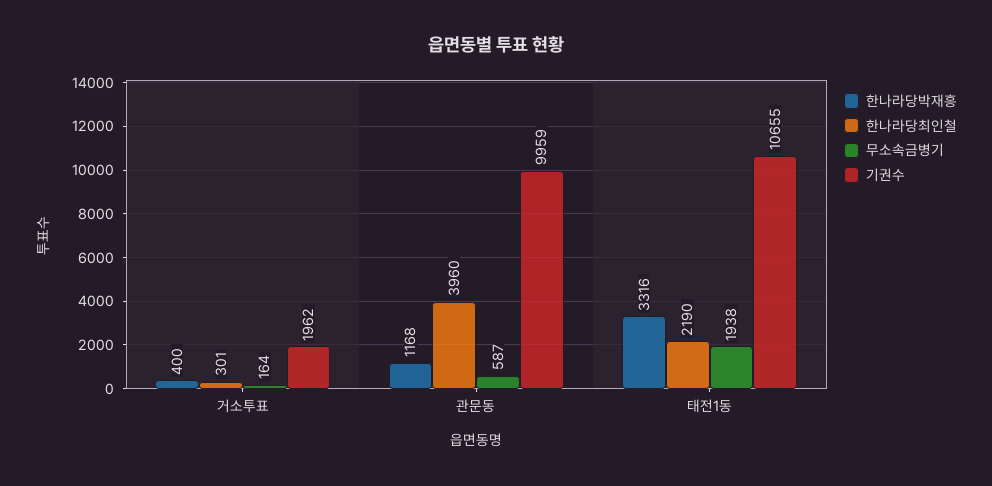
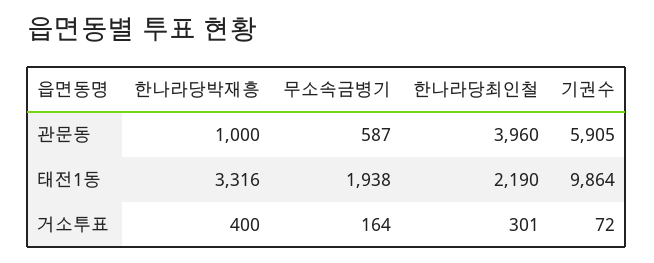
기권수, 거소투표: 1962 -> 72
한나라당박재흥, 관문동: 1168 -> 1000
기권수, 관문동: 9959 -> 5905
기권수, 태전1동: 10655 -> 9864

